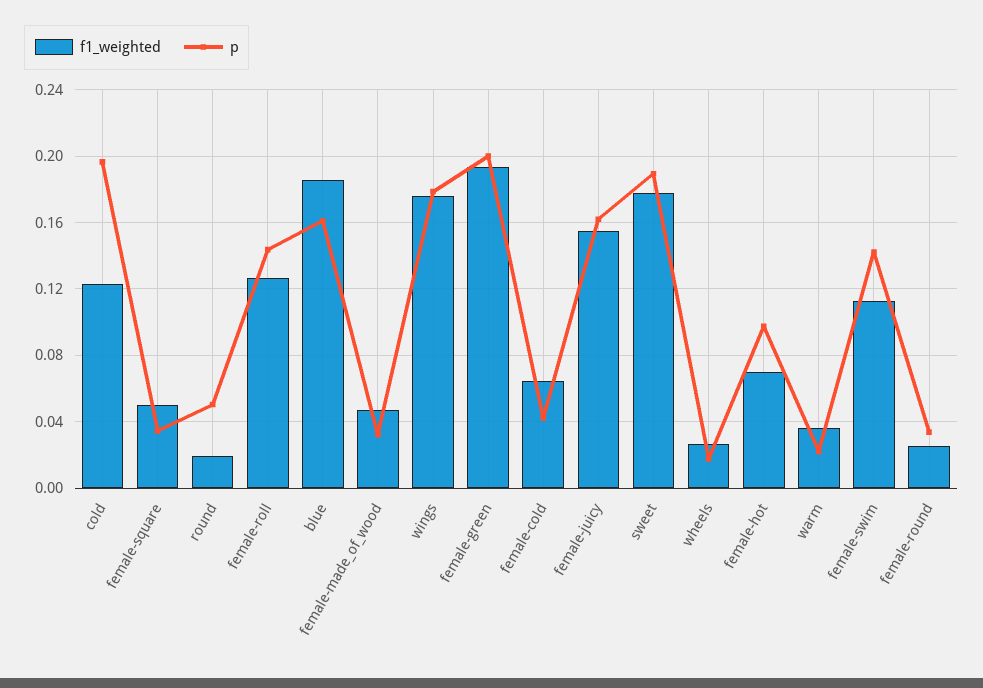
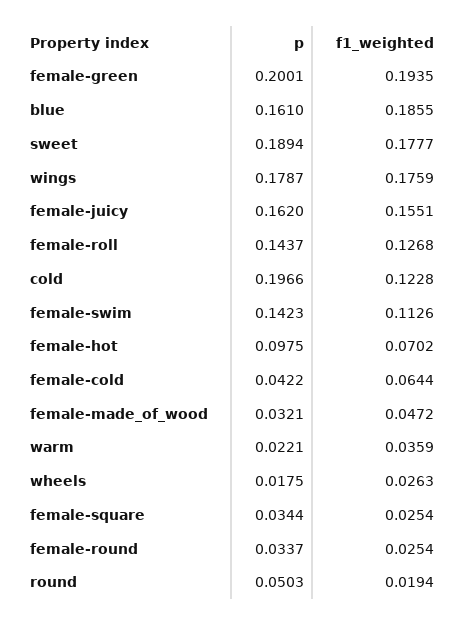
f1_weighted, female-square: 0.05 -> 0.0254

